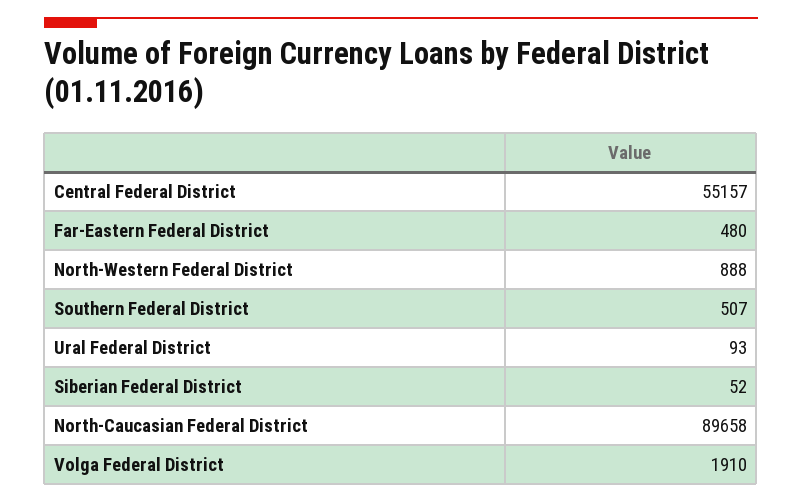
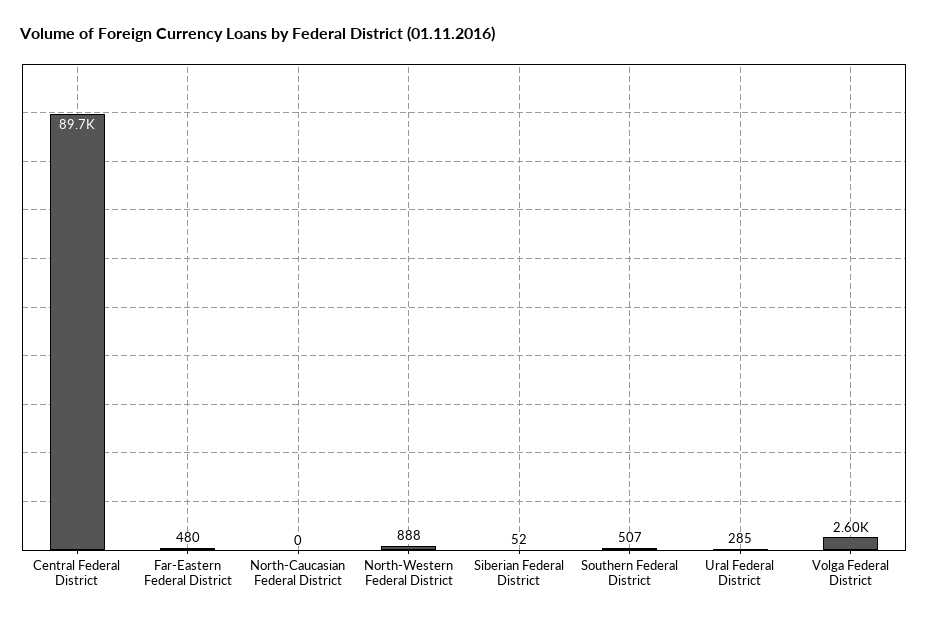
Central Federal District: 55157 -> 89700
Ural Federal District: 93 -> 285
North-Caucasian Federal District: 89658 -> 0
Volga Federal District: 1910 -> 2600

